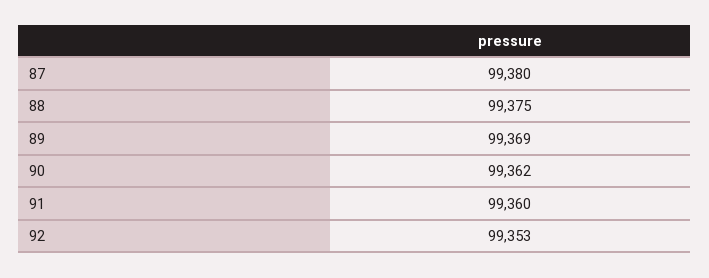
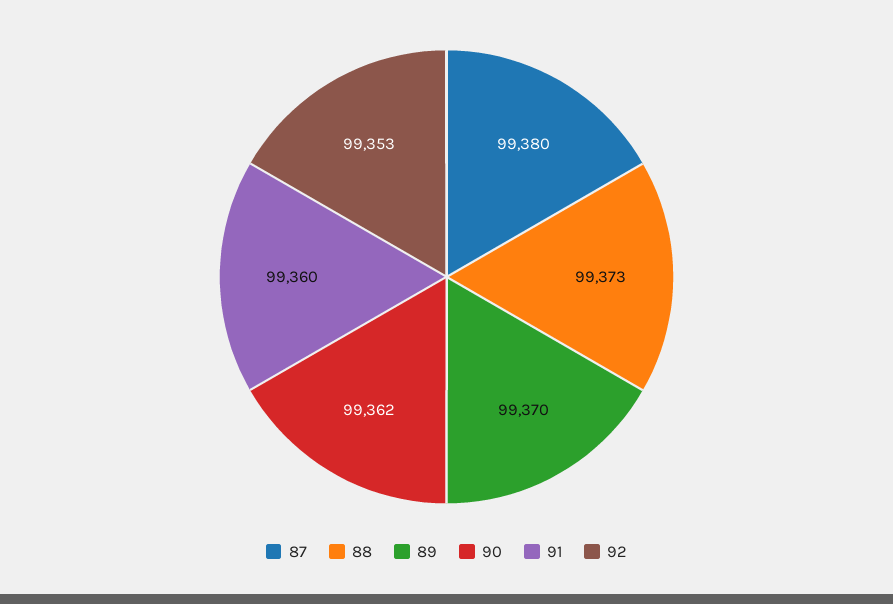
88: 99375 -> 99373
89: 99369 -> 99370

